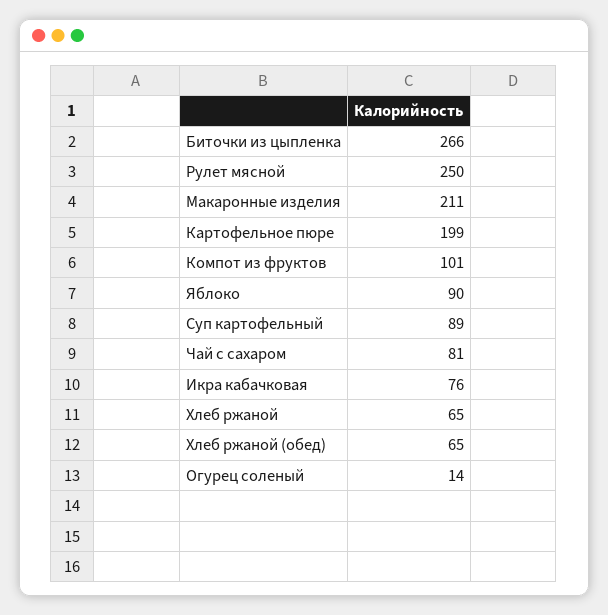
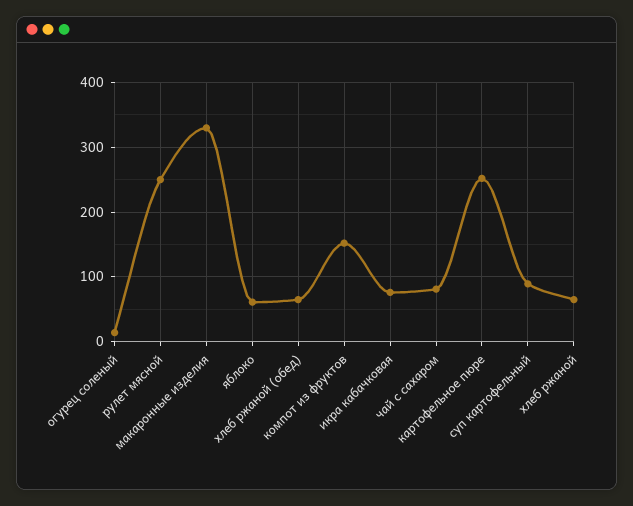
Биточки из цыпленка: 266 -> none
Макаронные изделия: 211 -> 330
Картофельное пюре: 199 -> 250
Компот из фруктов: 101 -> 150
Яблоко: 90 -> 60

